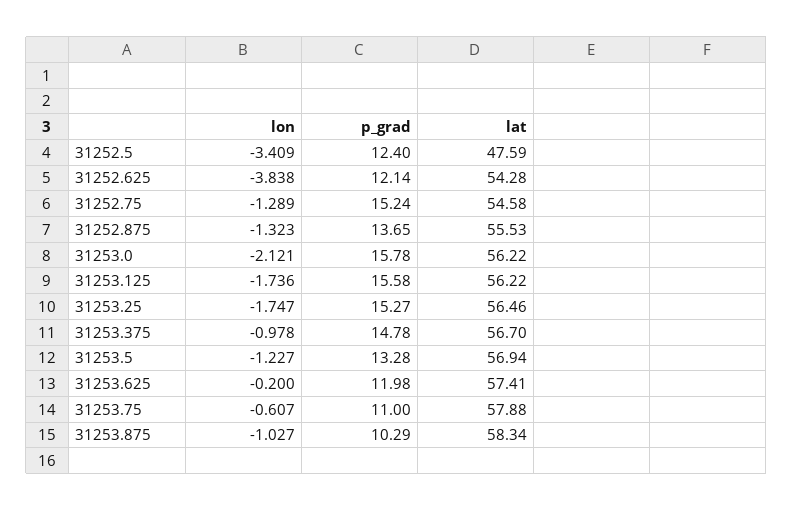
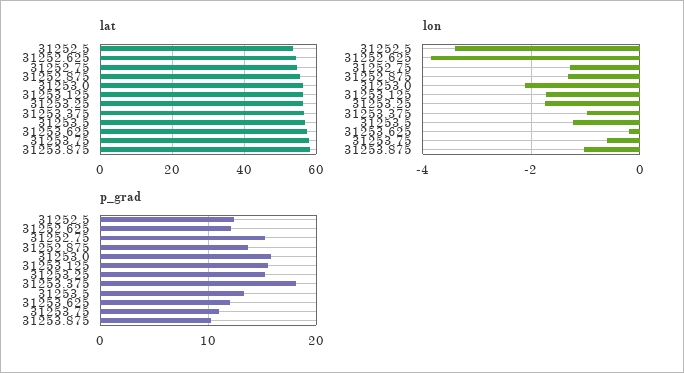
lat, 31252.5: 47.59 -> 54
p_grad, 31253.375: 14.78 -> 18

